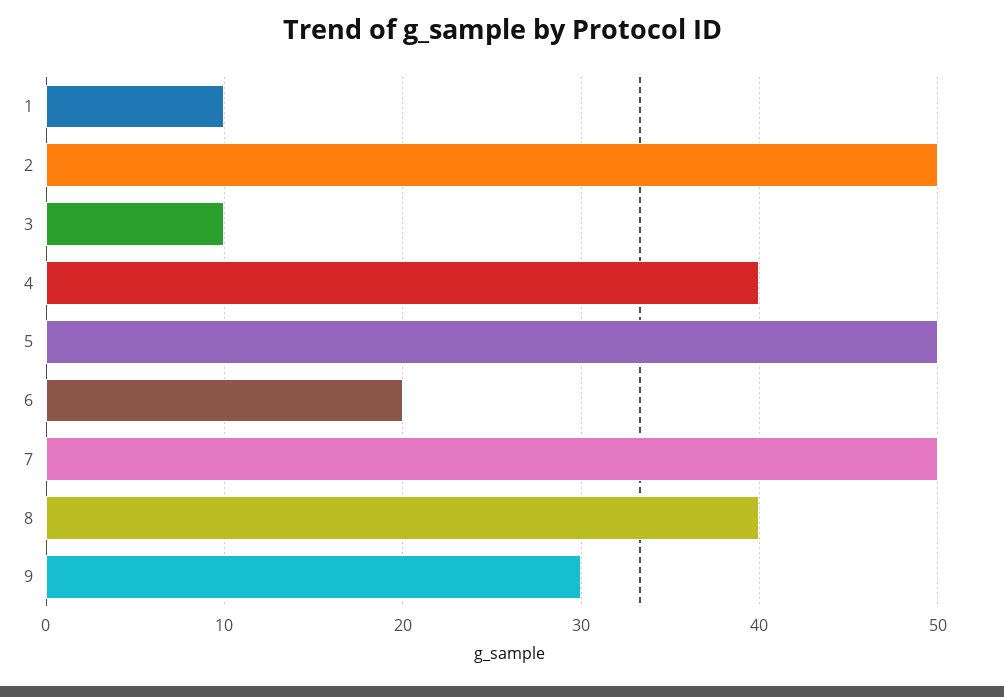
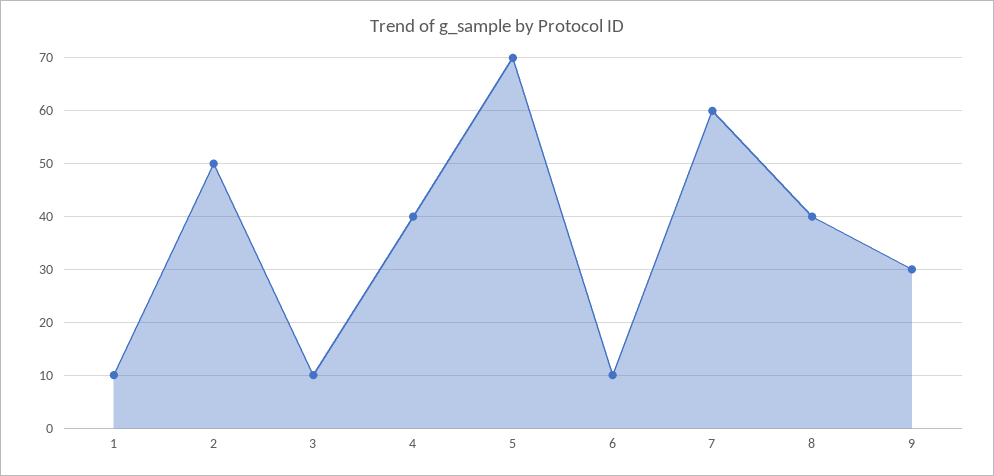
5: 50 -> 70
6: 20 -> 10
7: 50 -> 60

